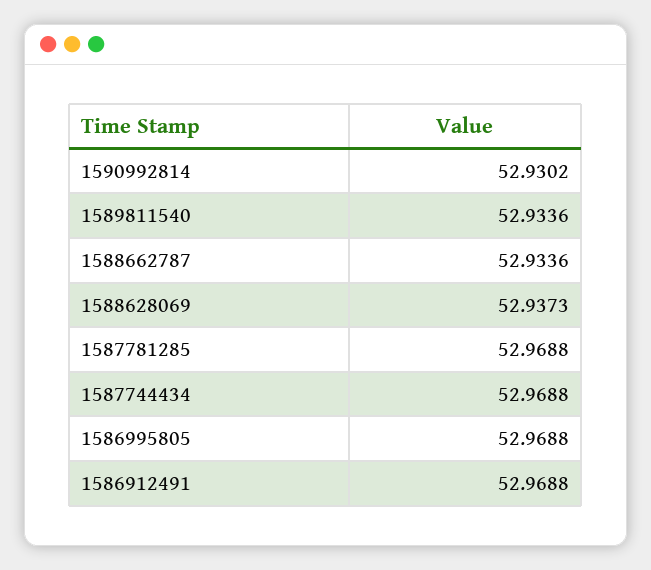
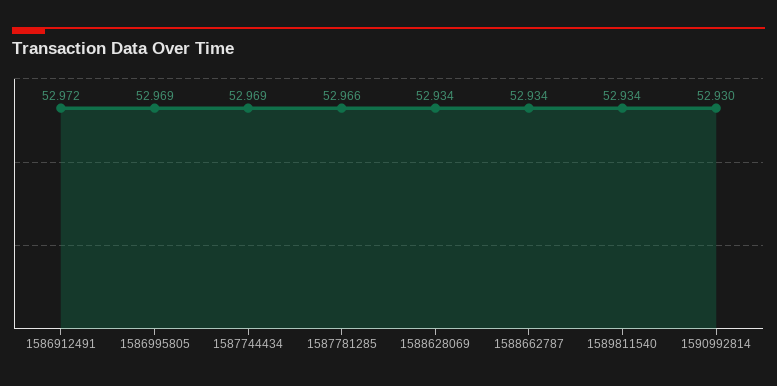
1588628069: 52.9373 -> 52.934
1587781285: 52.9688 -> 52.966
1586912491: 52.9688 -> 52.972

